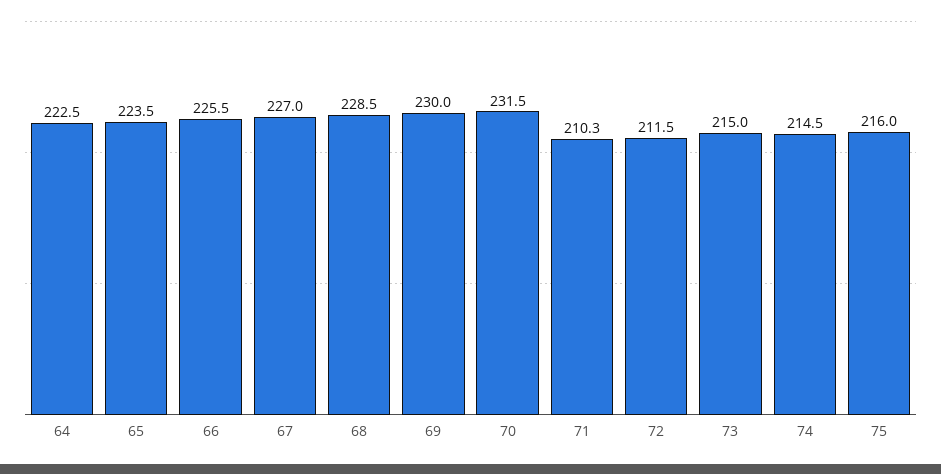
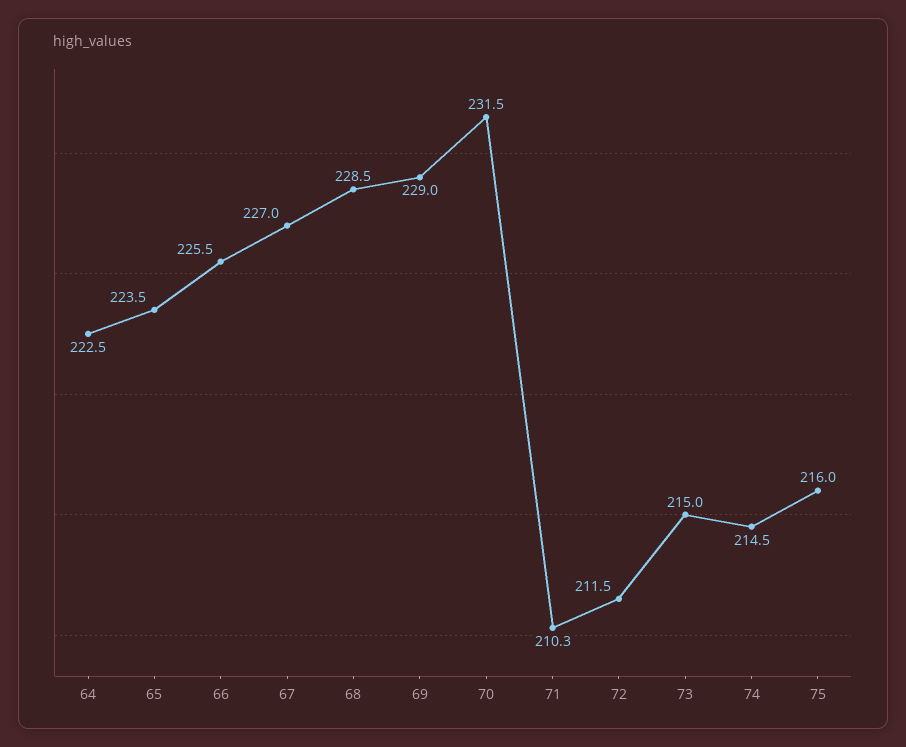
69: 230 -> 229

